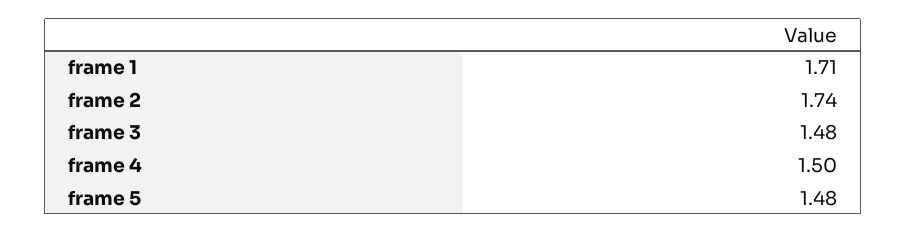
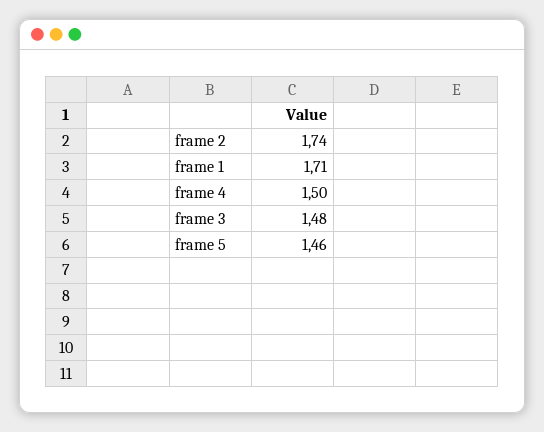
frame 5: 1.48 -> 1.46

